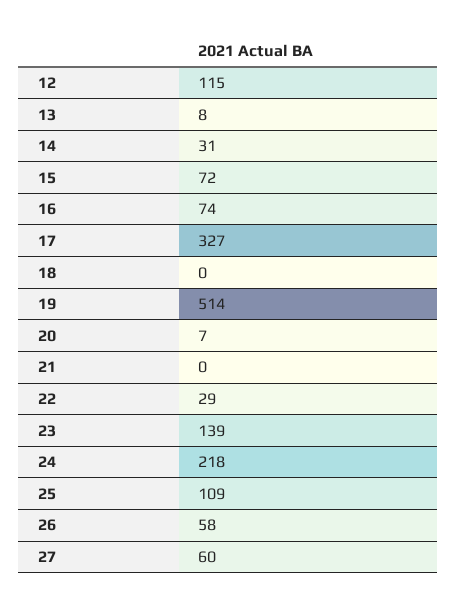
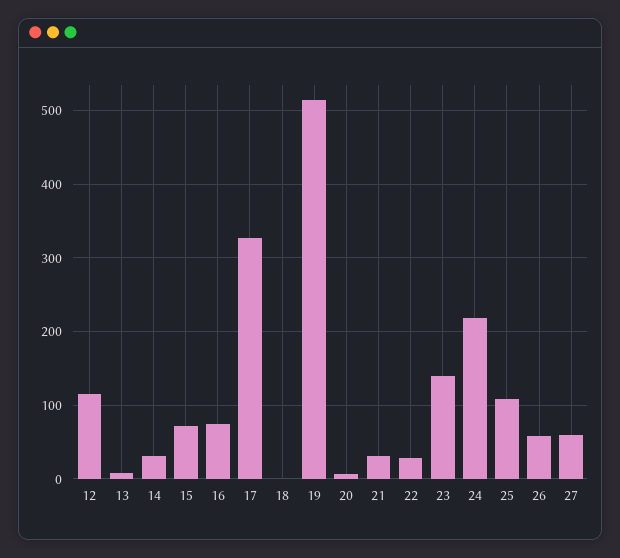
21: 0 -> 30

